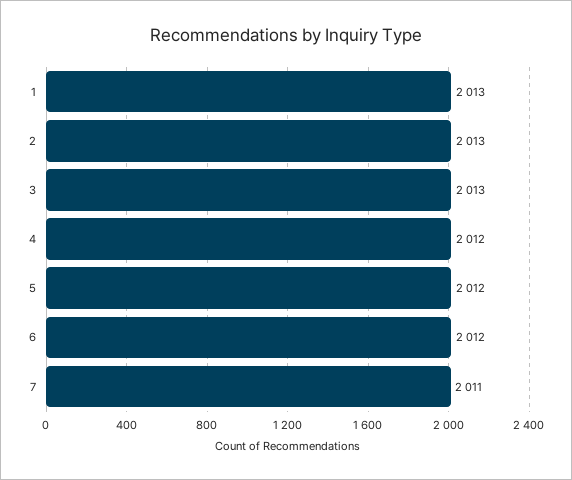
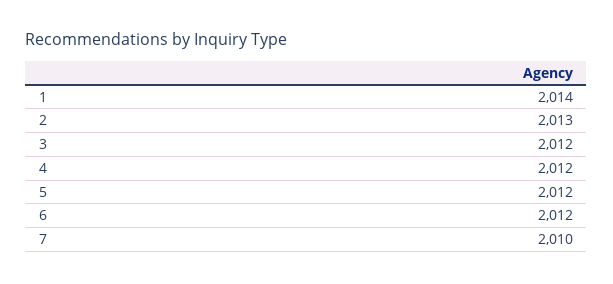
1: 2013 -> 2014
3: 2013 -> 2012
7: 2011 -> 2010

